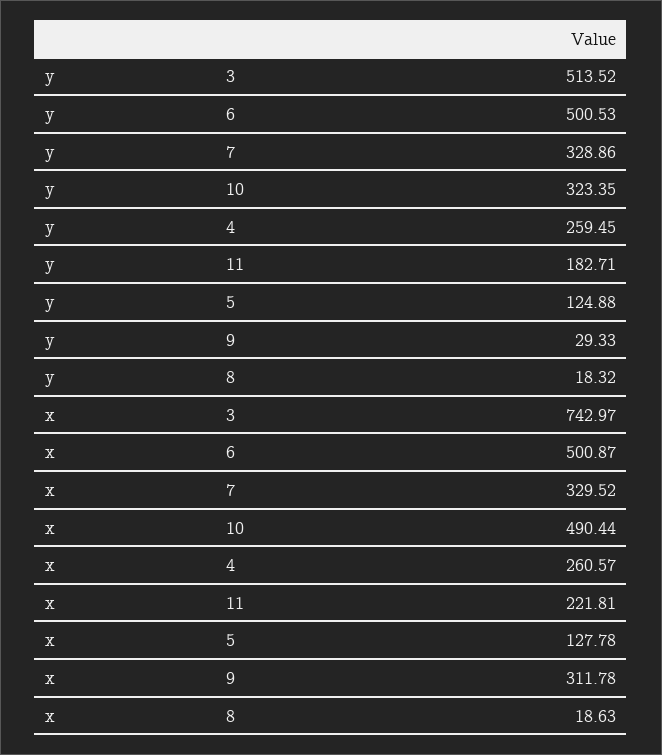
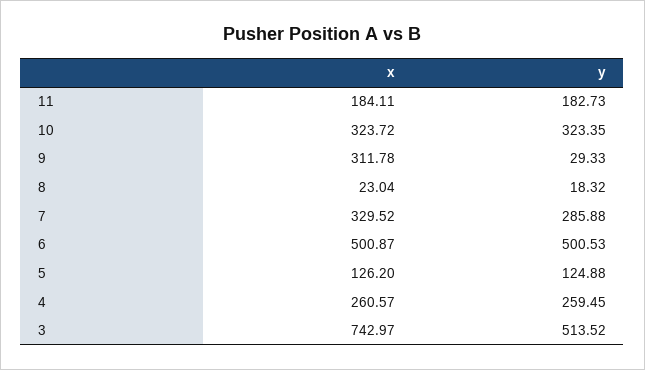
y, 7: 328.86 -> 285.88
y, 11: 182.71 -> 182.73
x, 10: 490.44 -> 323.72
x, 11: 221.81 -> 184.11
x, 5: 127.78 -> 126.2
x, 8: 18.63 -> 23.04

